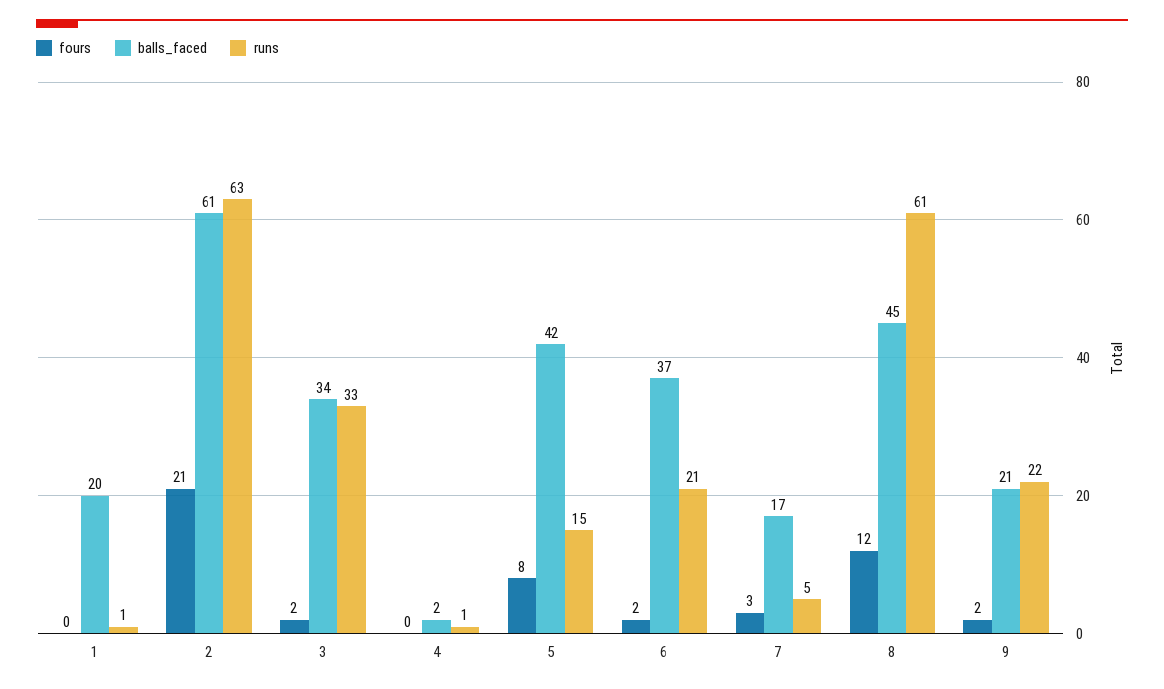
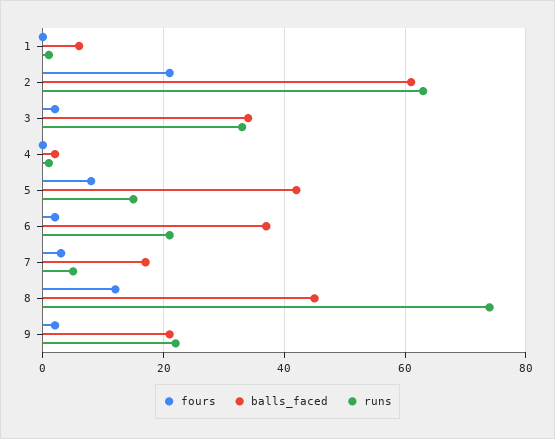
balls_faced, 1: 20 -> 5
runs, 8: 61 -> 75

